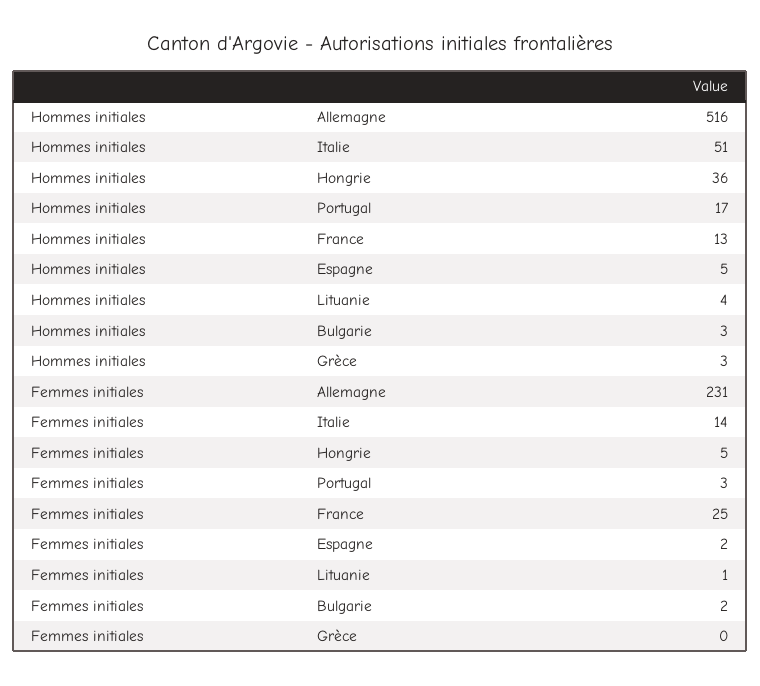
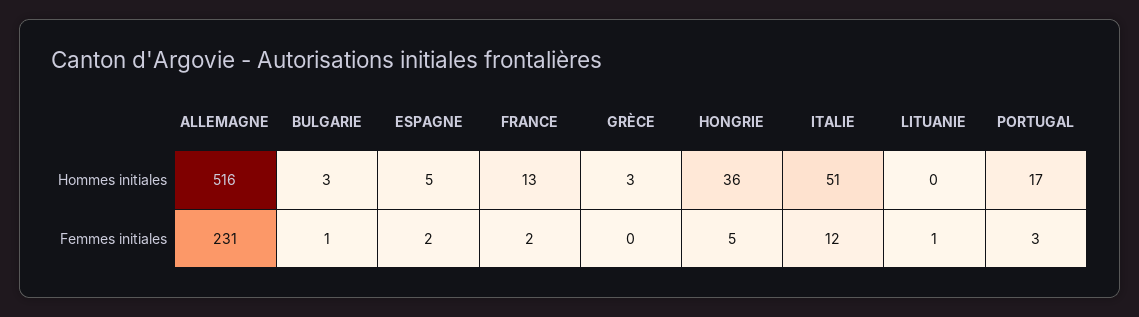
Hommes initiales, Lituanie: 4 -> 0
Femmes initiales, Italie: 14 -> 12
Femmes initiales, France: 25 -> 2
Femmes initiales, Bulgarie: 2 -> 1

